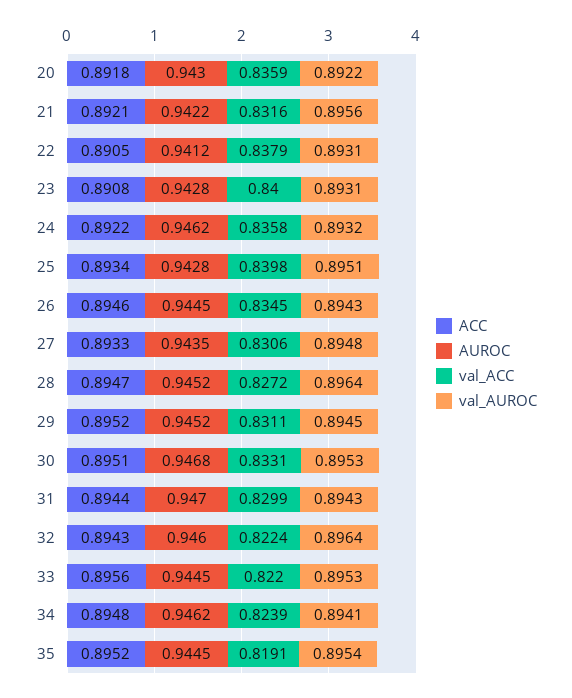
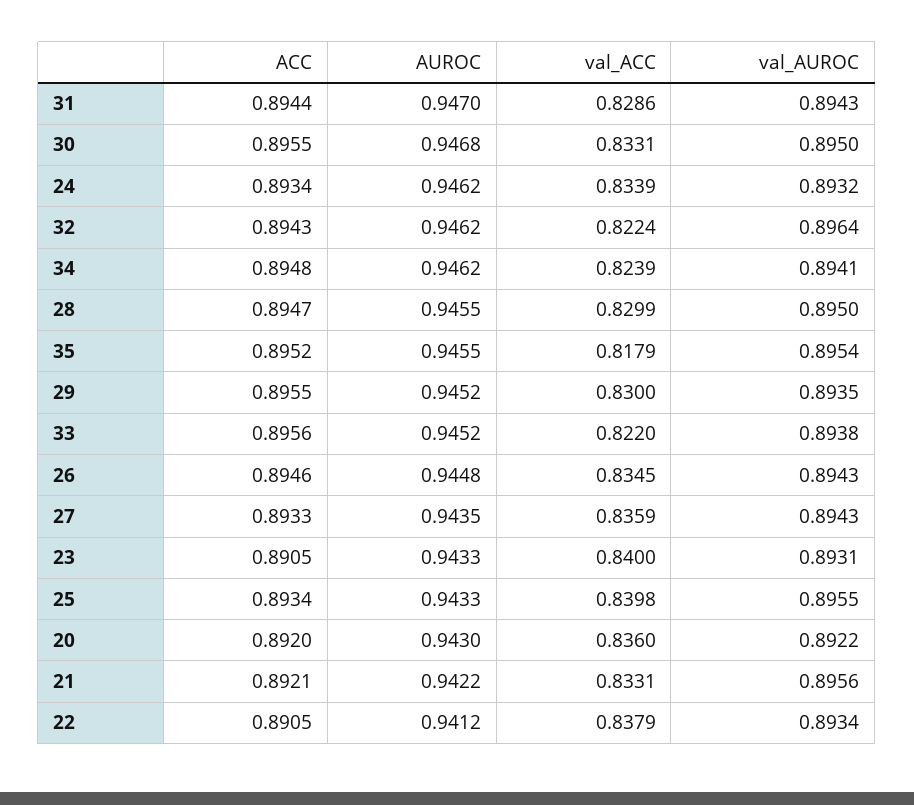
ACC, 20: 0.8918 -> 0.892
val_ACC, 20: 0.8359 -> 0.836
val_ACC, 21: 0.8316 -> 0.8331
val_AUROC, 22: 0.8931 -> 0.8934
ACC, 23: 0.8908 -> 0.8905
AUROC, 23: 0.9428 -> 0.9433
ACC, 24: 0.8922 -> 0.8934
val_ACC, 24: 0.8358 -> 0.8339
AUROC, 25: 0.9428 -> 0.9433
val_AUROC, 25: 0.8951 -> 0.8955
AUROC, 26: 0.9445 -> 0.9448
val_ACC, 27: 0.8306 -> 0.8359
val_AUROC, 27: 0.8948 -> 0.8943
AUROC, 28: 0.9452 -> 0.9455
val_ACC, 28: 0.8272 -> 0.8299
val_AUROC, 28: 0.8964 -> 0.895
ACC, 29: 0.8952 -> 0.8955
val_ACC, 29: 0.8311 -> 0.83
val_AUROC, 29: 0.8945 -> 0.8935
ACC, 30: 0.8951 -> 0.8955
val_AUROC, 30: 0.8953 -> 0.895
val_ACC, 31: 0.8299 -> 0.8286
AUROC, 32: 0.946 -> 0.9462
AUROC, 33: 0.9445 -> 0.9452
val_AUROC, 33: 0.8953 -> 0.8938
AUROC, 35: 0.9445 -> 0.9455
val_ACC, 35: 0.8191 -> 0.8179

